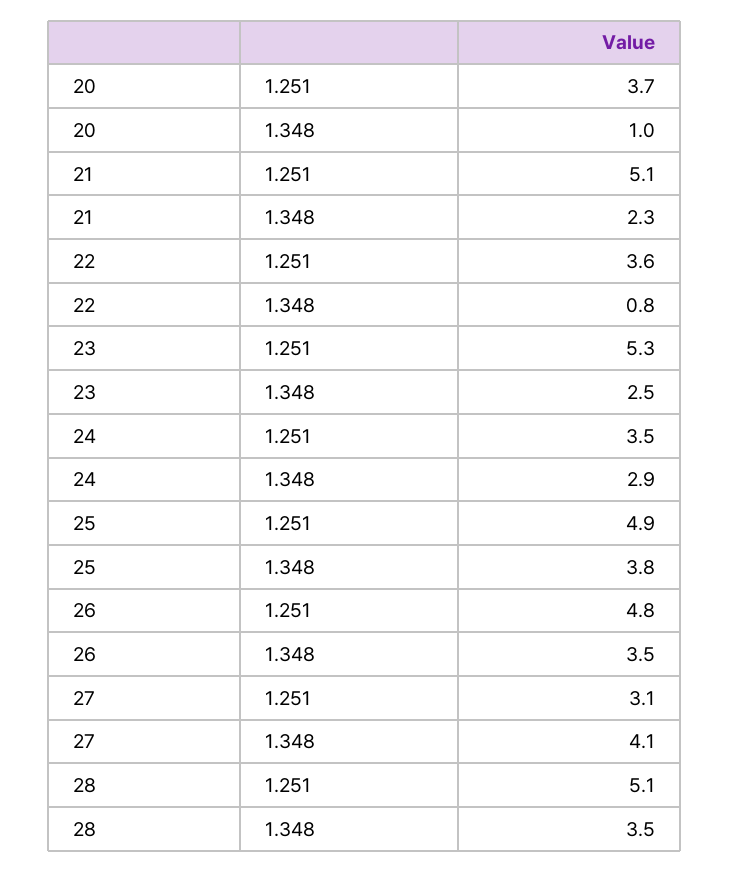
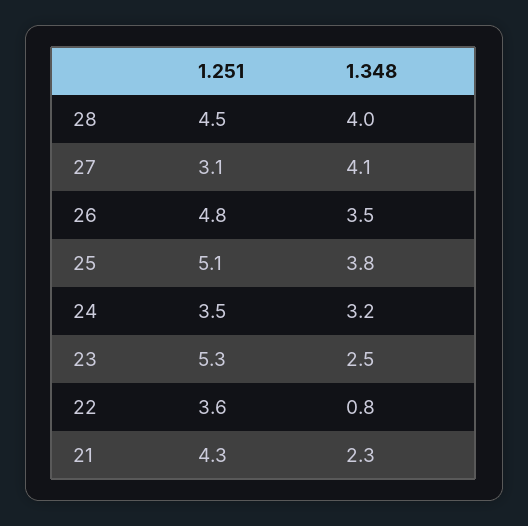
20, 1.251: 3.7 -> none
20, 1.348: 1 -> none
21, 1.251: 5.1 -> 4.3
24, 1.348: 2.9 -> 3.2
25, 1.251: 4.9 -> 5.1
28, 1.251: 5.1 -> 4.5
28, 1.348: 3.5 -> 4

